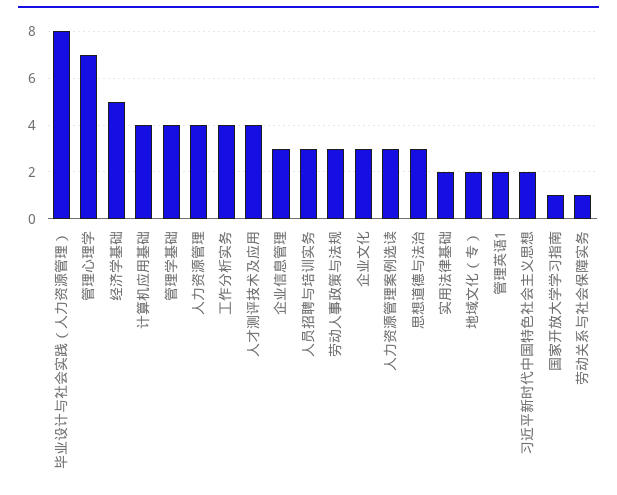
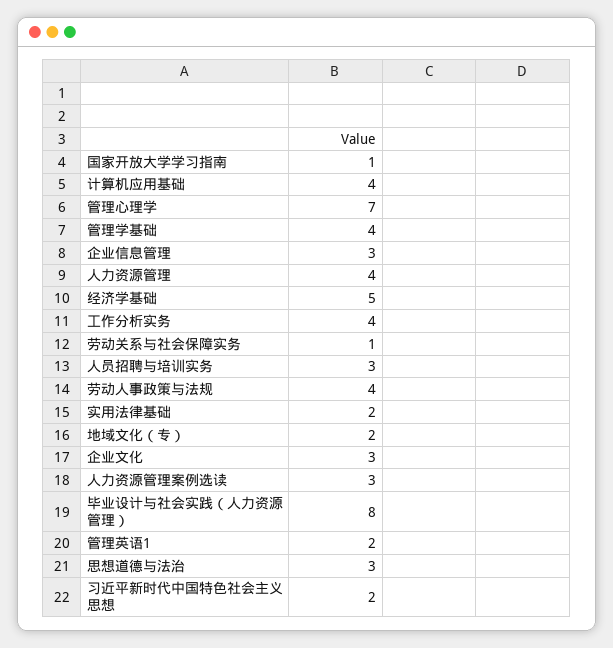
人才测评技术及应用: 4 -> none
劳动人事政策与法规: 3 -> 4

